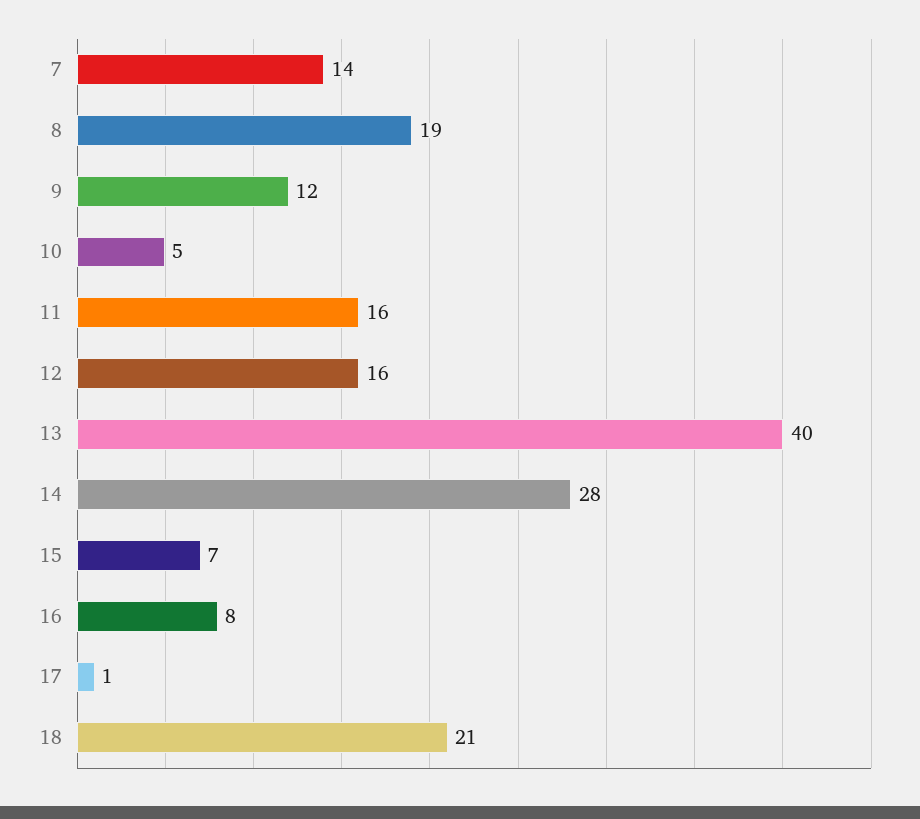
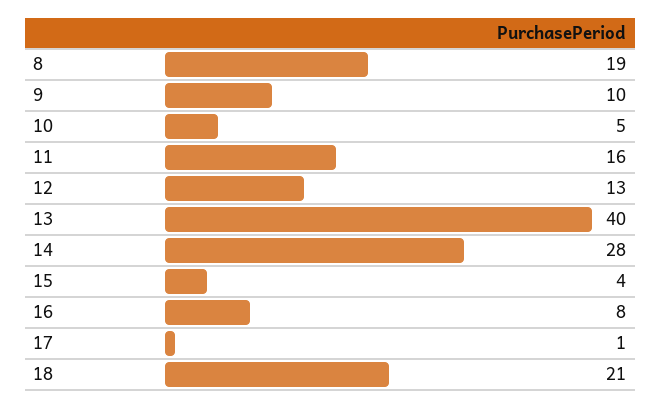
7: 14 -> none
9: 12 -> 10
12: 16 -> 13
15: 7 -> 4

